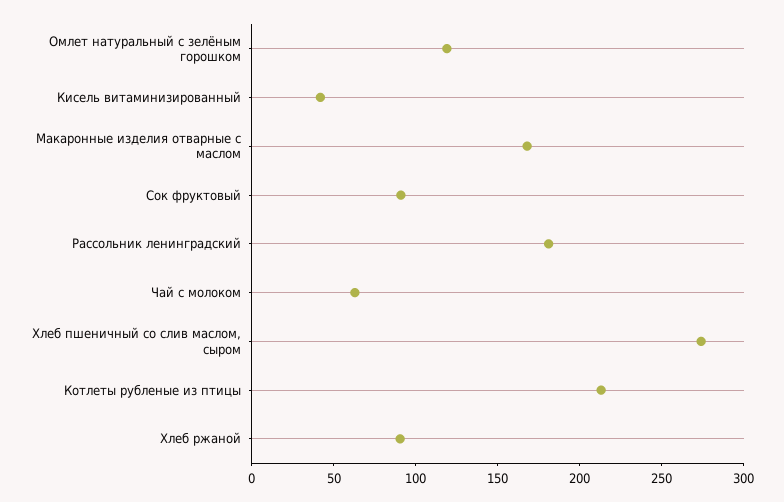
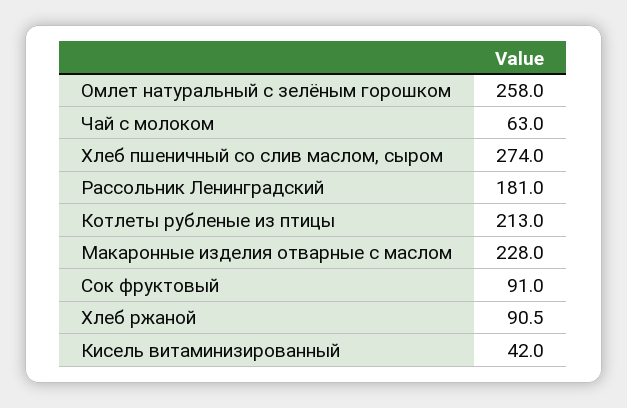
Омлет натуральный с зелёным горошком: 120 -> 258
Макаронные изделия отварные с маслом: 170 -> 228

